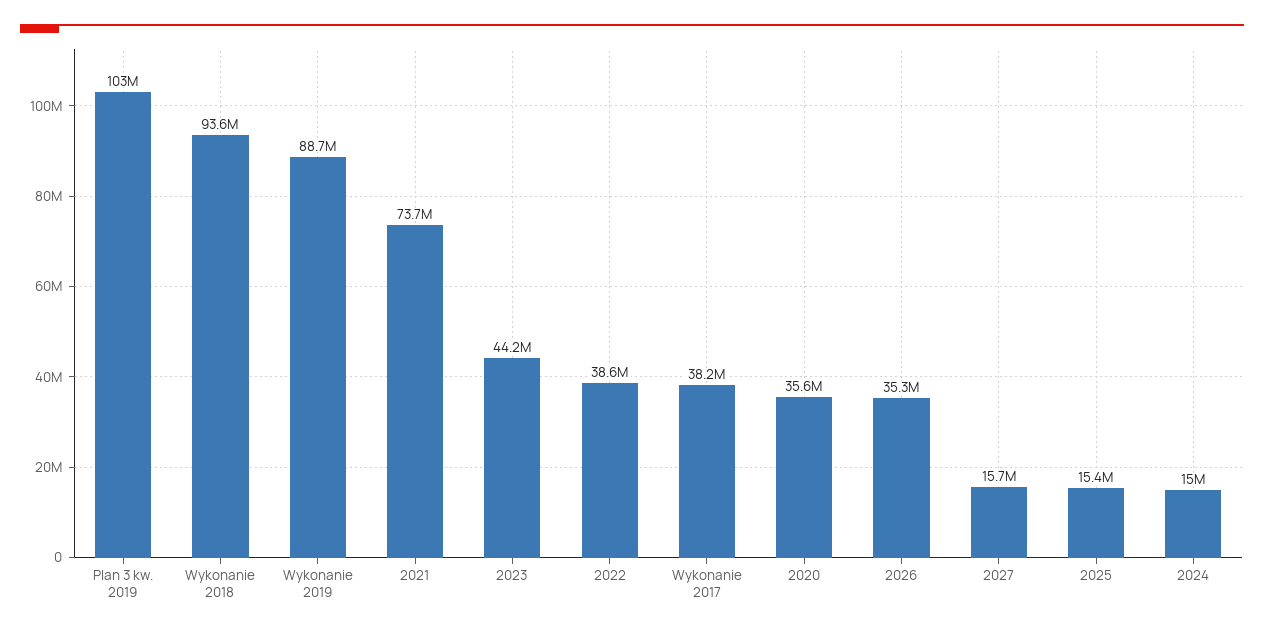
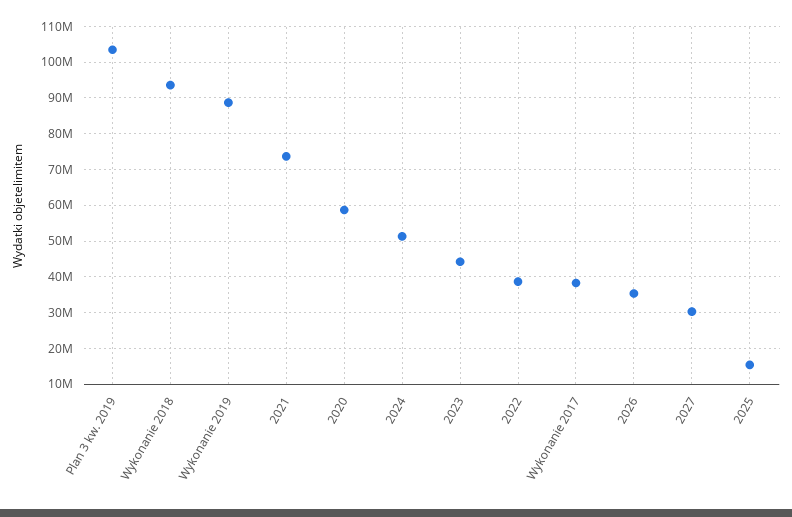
2020: 35600000 -> 58000000
2027: 15700000 -> 30000000
2024: 15000000 -> 52000000

